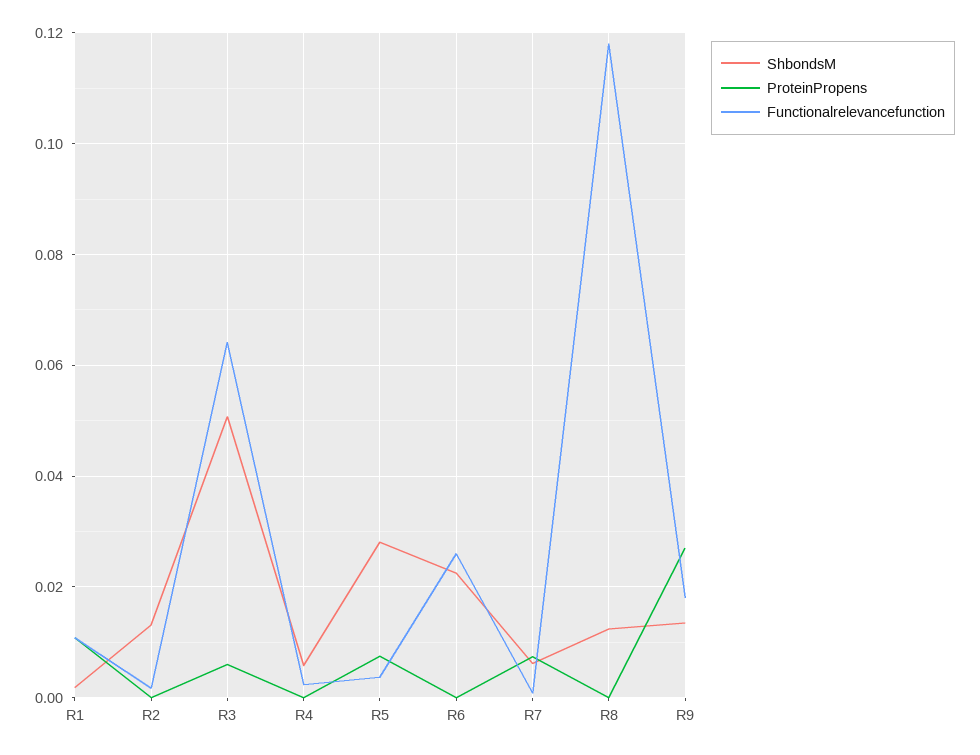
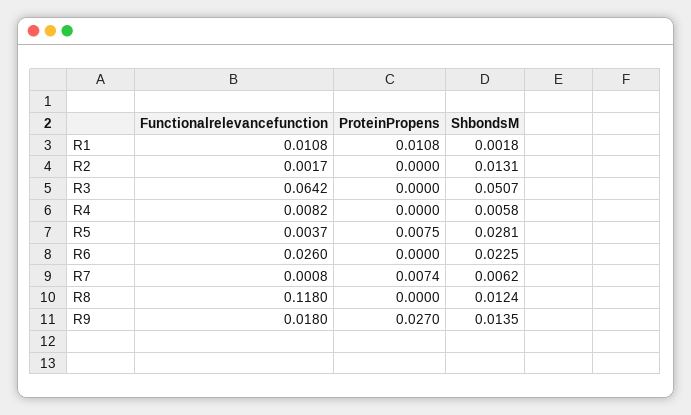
ProteinPropens, R3: 0.006 -> 0
Functionalrelevancefunction, R4: 0.002 -> 0.0082

